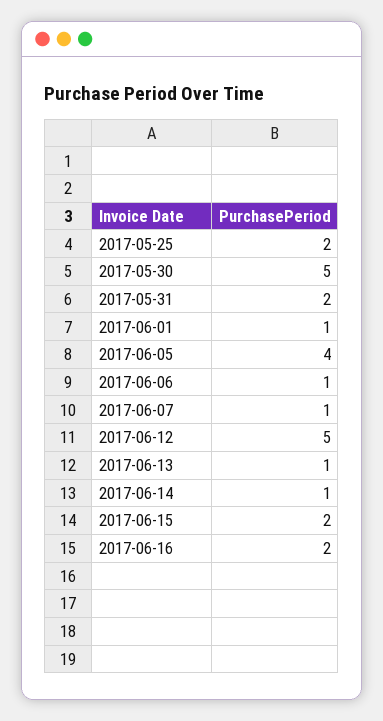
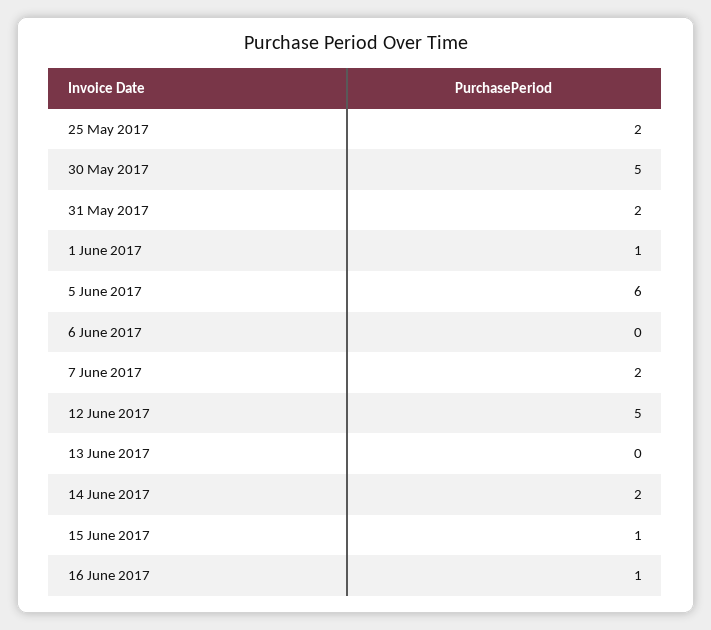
2017-06-05: 4 -> 6
2017-06-06: 1 -> 0
2017-06-07: 1 -> 2
2017-06-13: 1 -> 0
2017-06-14: 1 -> 2
2017-06-15: 2 -> 1
2017-06-16: 2 -> 1

